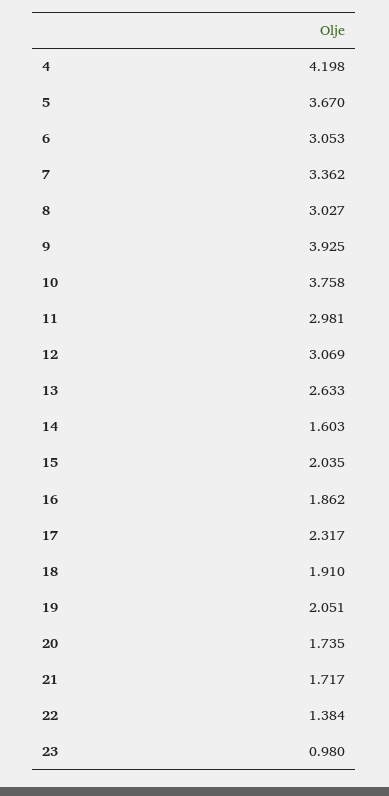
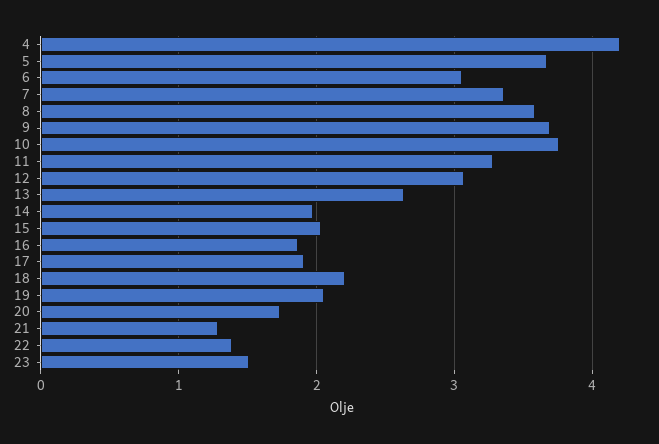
8: 3.027 -> 3.6
9: 3.925 -> 3.7
11: 2.981 -> 3.3
14: 1.603 -> 2
17: 2.317 -> 1.9
18: 1.91 -> 2.2
21: 1.717 -> 1.3
23: 0.98 -> 1.5

